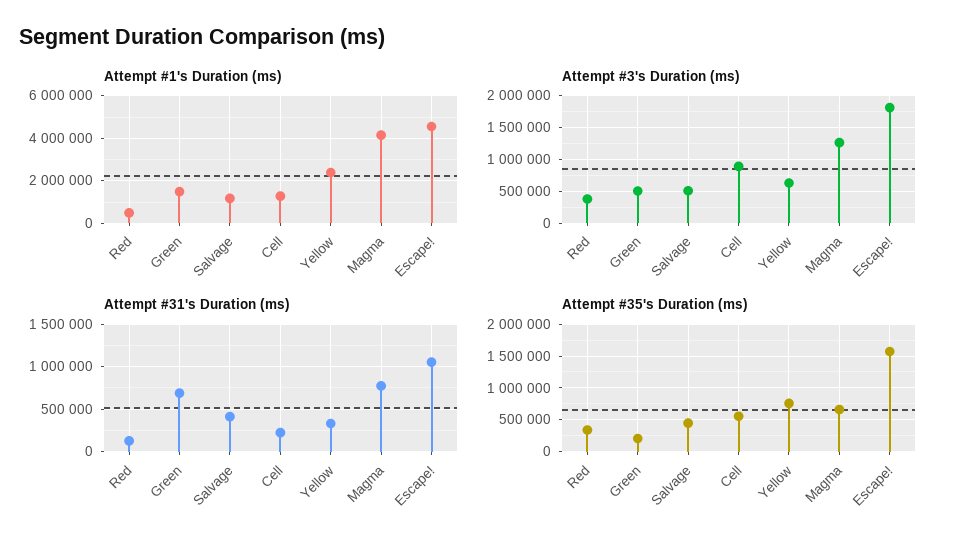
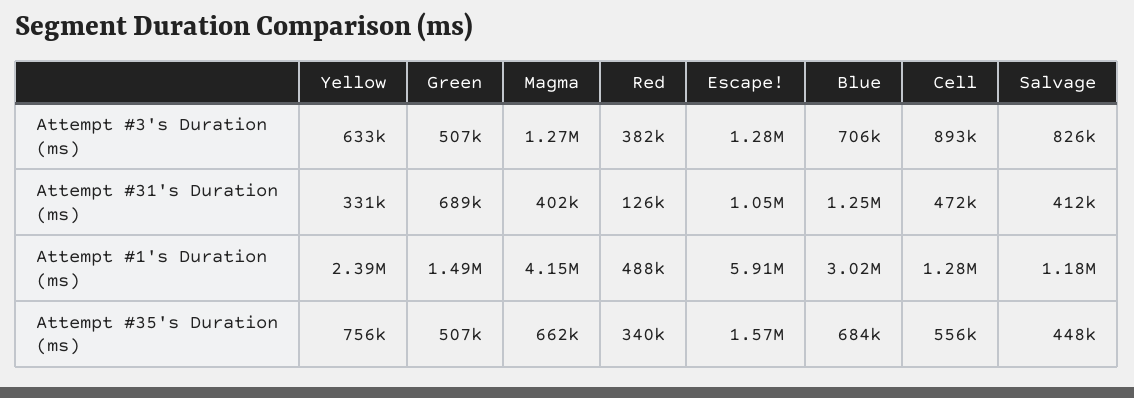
Attempt #1's Duration (ms), Escape!: 4500000 -> 5910000
Attempt #3's Duration (ms), Salvage: 500000 -> 826000
Attempt #3's Duration (ms), Escape!: 1800000 -> 1280000
Attempt #31's Duration (ms), Cell: 200000 -> 472000
Attempt #31's Duration (ms), Magma: 800000 -> 402000
Attempt #35's Duration (ms), Green: 200000 -> 507000
Attempt #3's Duration (ms), Blue: none -> 706000
Attempt #31's Duration (ms), Blue: none -> 1250000
Attempt #1's Duration (ms), Blue: none -> 3020000
Attempt #35's Duration (ms), Blue: none -> 684000

